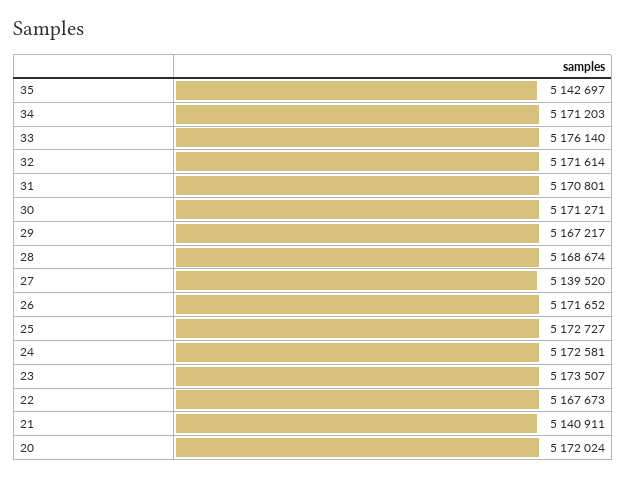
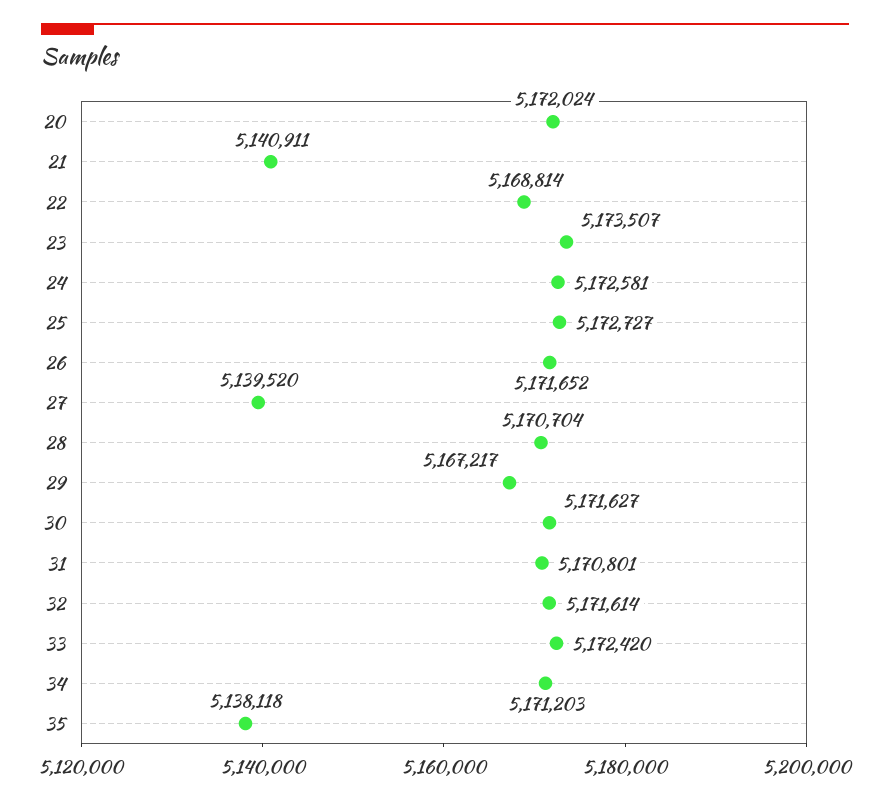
35: 5142697 -> 5138118
33: 5176140 -> 5172420
30: 5171271 -> 5171627
28: 5168674 -> 5170704
22: 5167673 -> 5168814

